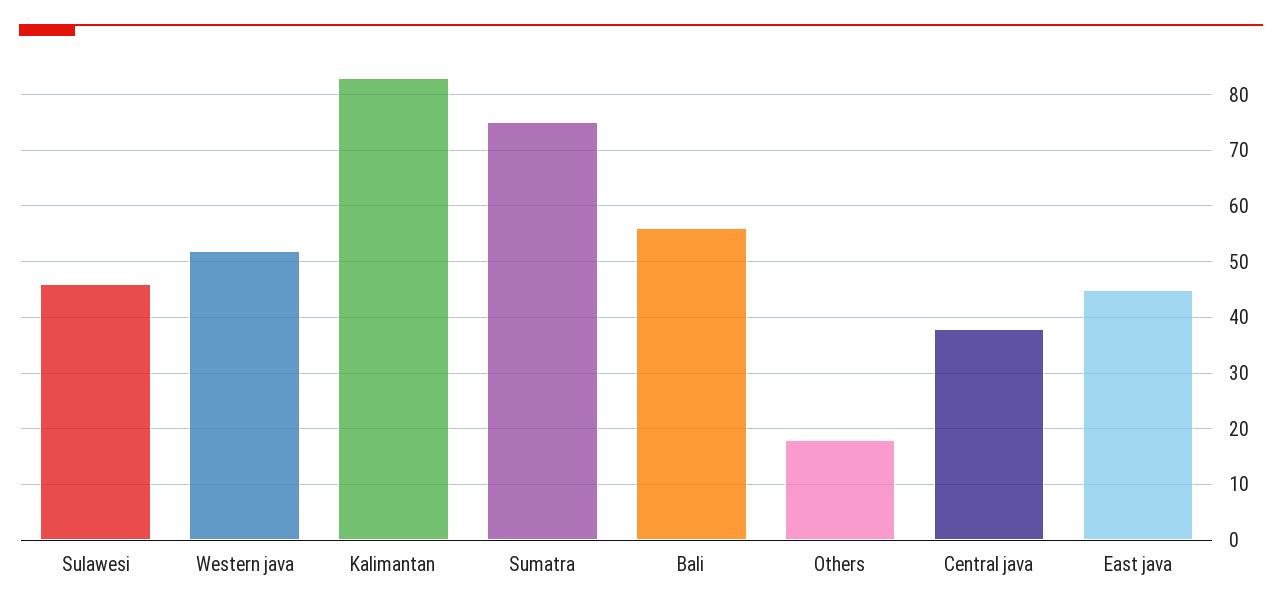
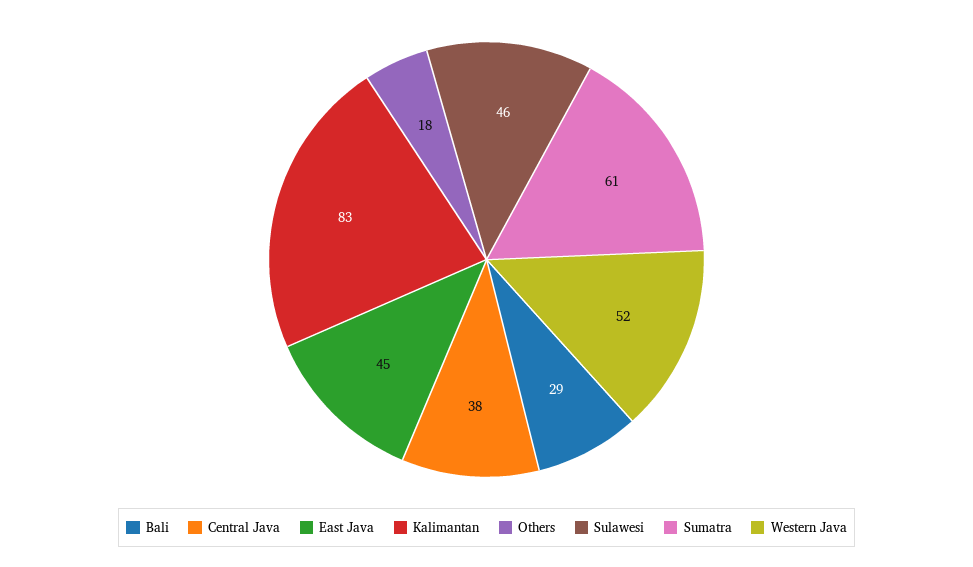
Sumatra: 75 -> 61
Bali: 55 -> 29

